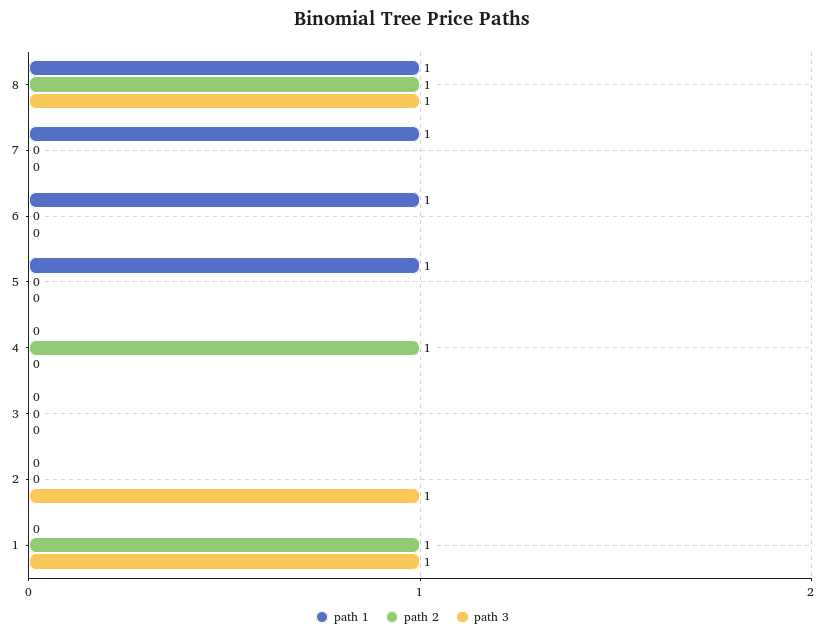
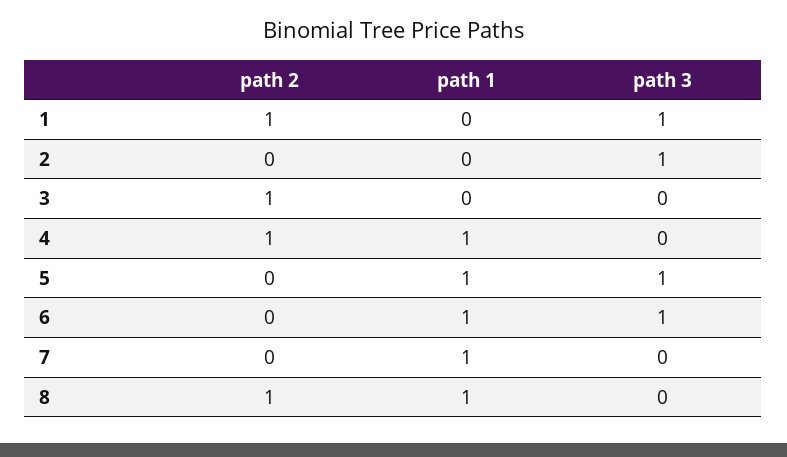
path 3, 8: 1 -> 0
path 3, 6: 0 -> 1
path 3, 5: 0 -> 1
path 1, 4: 0 -> 1
path 2, 3: 0 -> 1

